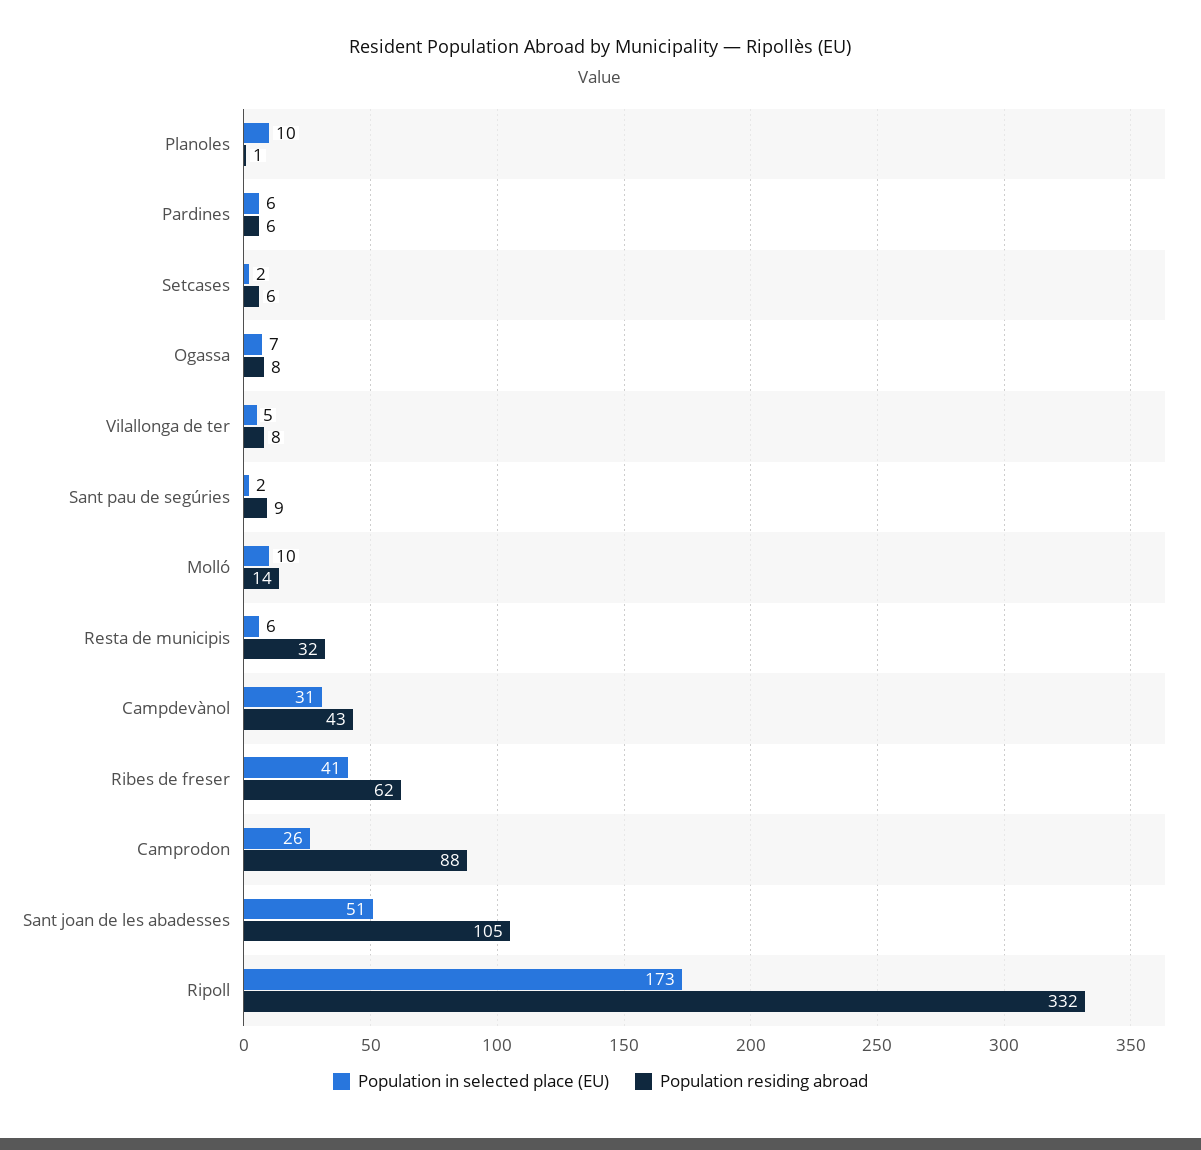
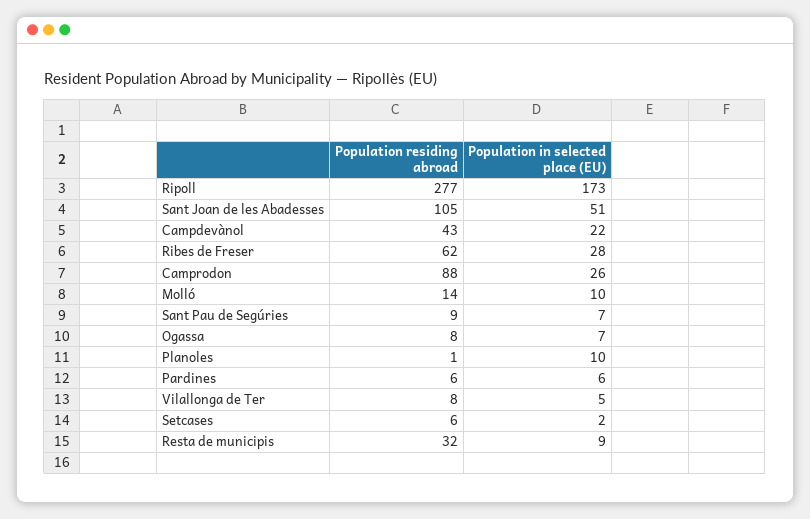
Population in selected place (EU), Sant pau de segúries: 2 -> 7
Population in selected place (EU), Resta de municipis: 6 -> 9
Population in selected place (EU), Campdevànol: 31 -> 22
Population in selected place (EU), Ribes de freser: 41 -> 28
Population residing abroad, Ripoll: 332 -> 277

